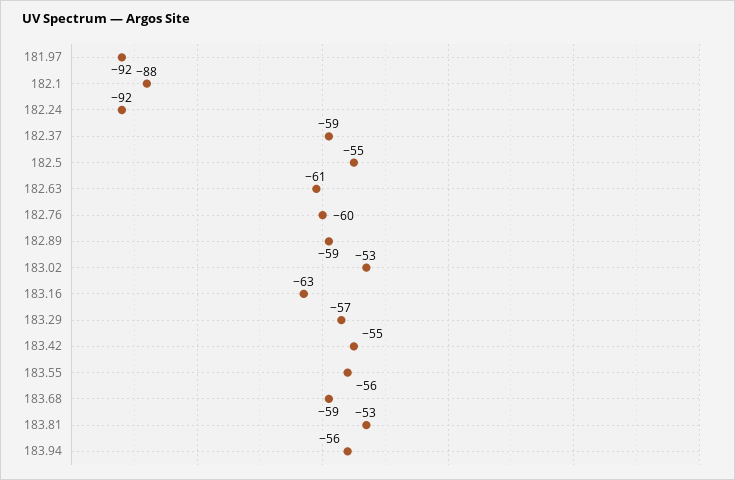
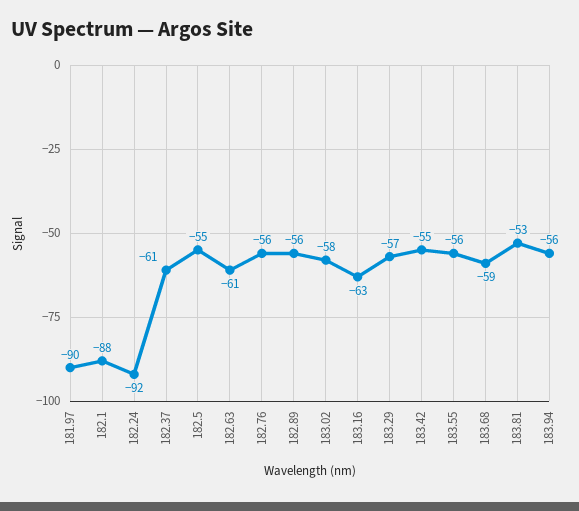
181.97: -92 -> -90
182.37: -59 -> -61
182.76: -60 -> -56
182.89: -59 -> -56
183.02: -53 -> -58

